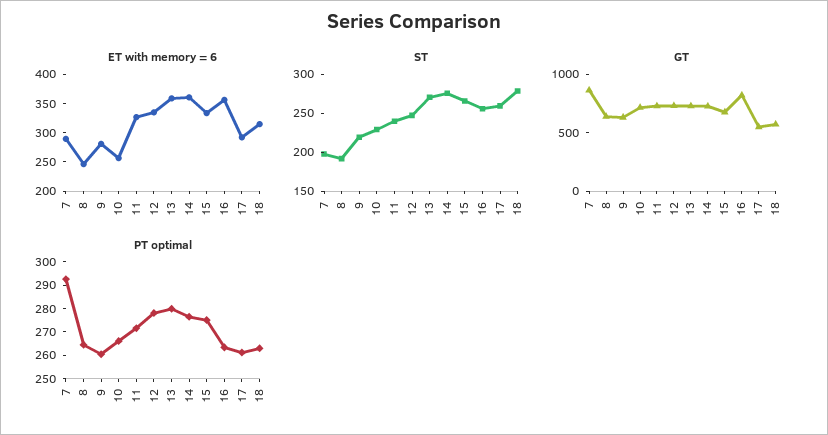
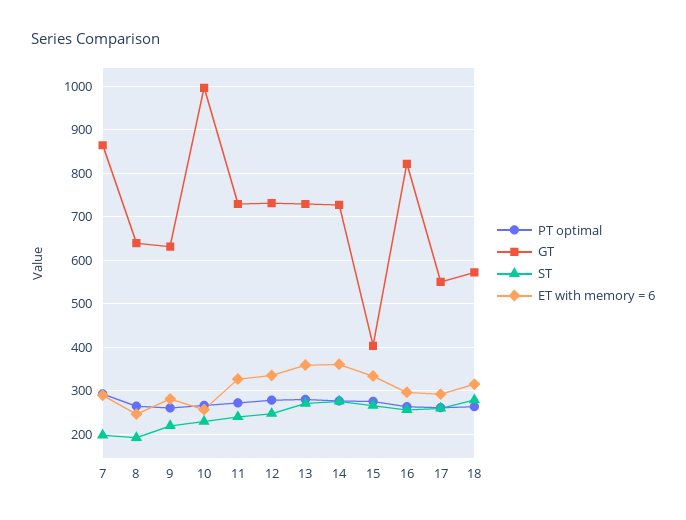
ET with memory = 6, 16: 350 -> 300
GT, 10: 700 -> 1000
GT, 15: 700 -> 400

